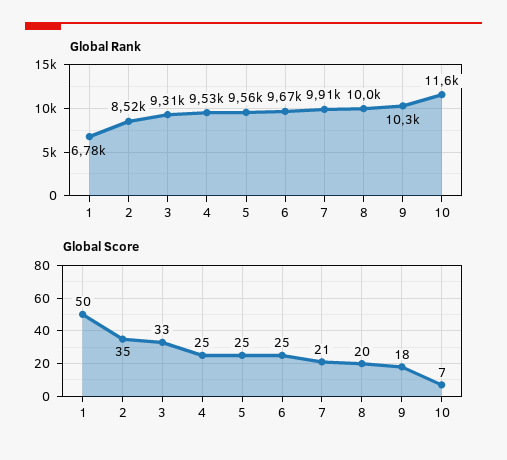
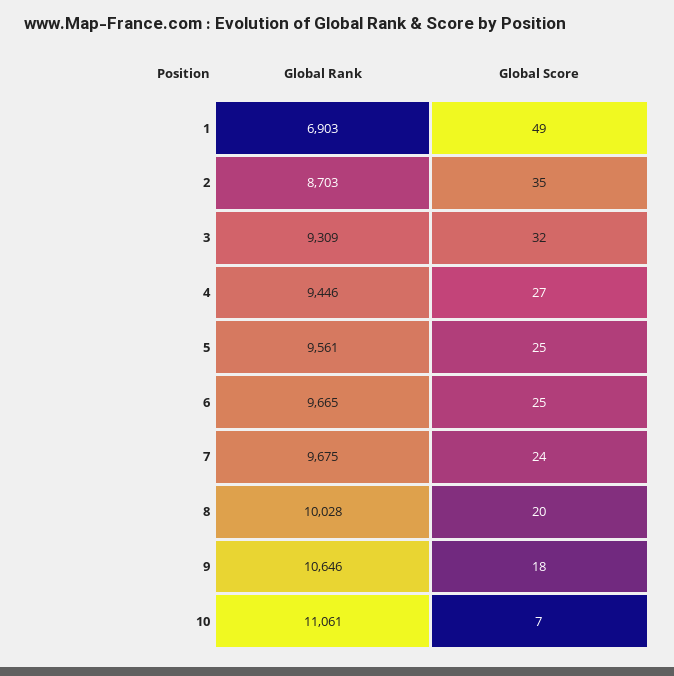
Global Rank, 1: 6780 -> 6903
Global Rank, 2: 8520 -> 8703
Global Rank, 4: 9530 -> 9446
Global Rank, 7: 9910 -> 9675
Global Rank, 9: 10300 -> 10646
Global Rank, 10: 11600 -> 11061
Global Score, 1: 50 -> 49
Global Score, 3: 33 -> 32
Global Score, 4: 25 -> 27
Global Score, 7: 21 -> 24

